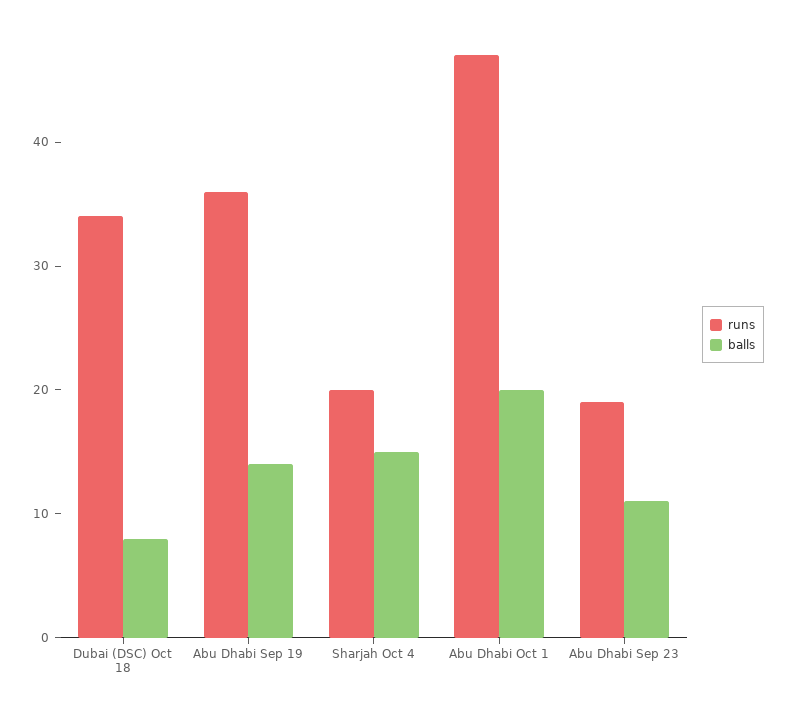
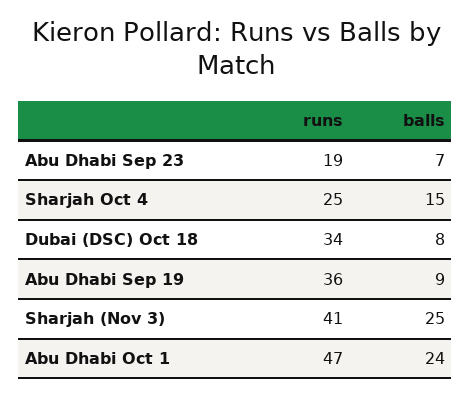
balls, Abu Dhabi Sep 19: 14 -> 9
runs, Sharjah Oct 4: 20 -> 25
balls, Abu Dhabi Oct 1: 20 -> 24
balls, Abu Dhabi Sep 23: 11 -> 7
runs, Sharjah (Nov 3): none -> 41
balls, Sharjah (Nov 3): none -> 25

